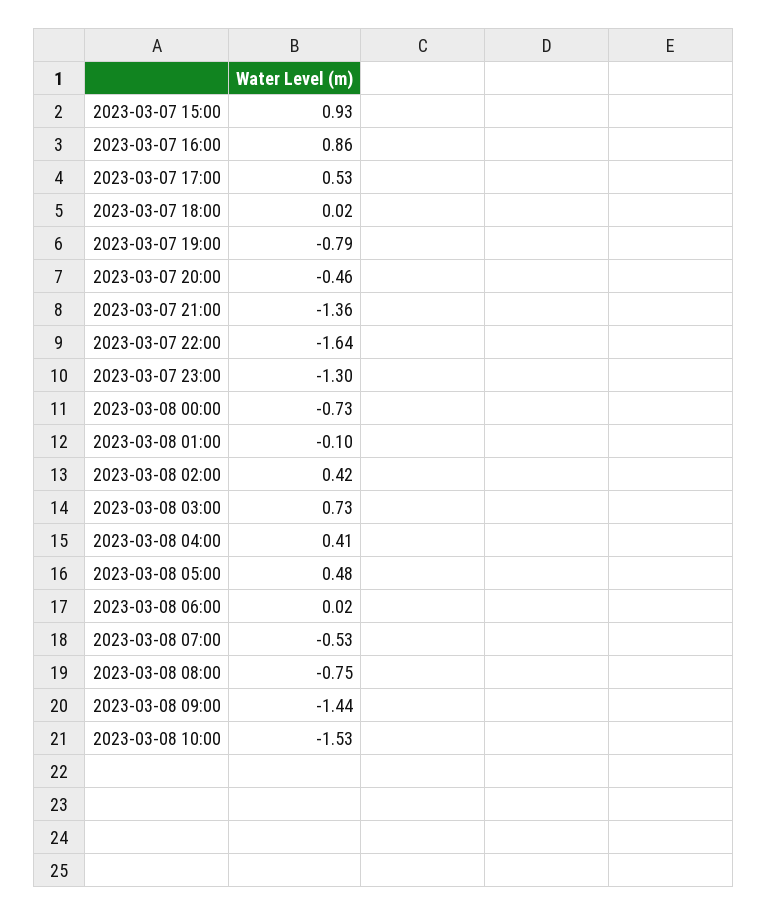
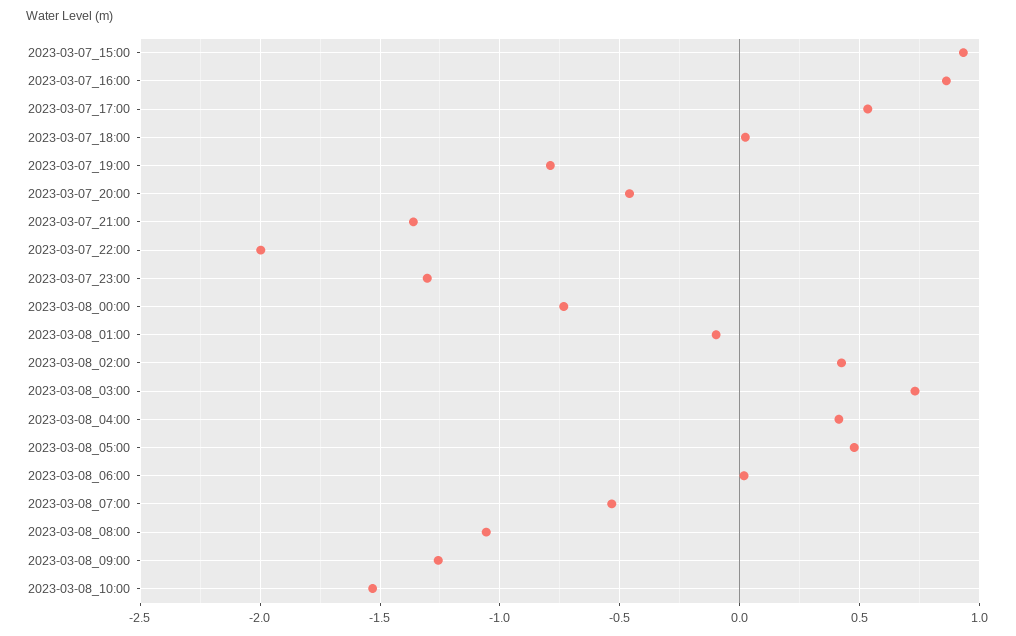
2023-03-07 22:00: -1.64 -> -2
2023-03-08 08:00: -0.75 -> -1.05
2023-03-08 09:00: -1.44 -> -1.25

